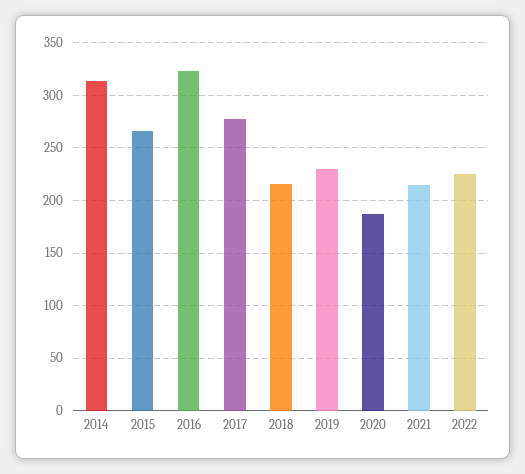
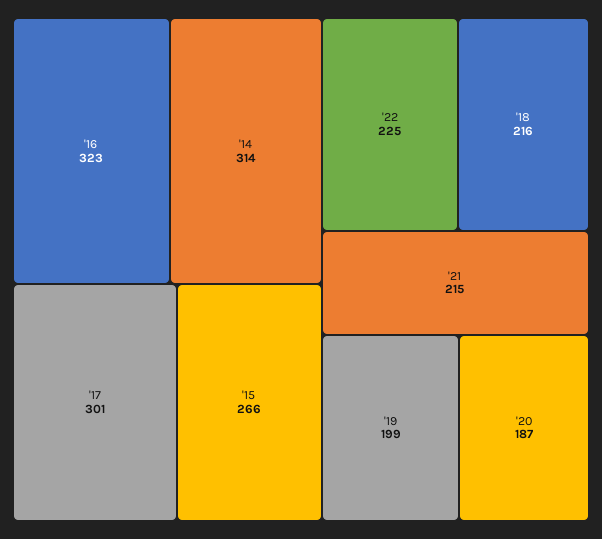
2017: 280 -> 301
2019: 230 -> 199

